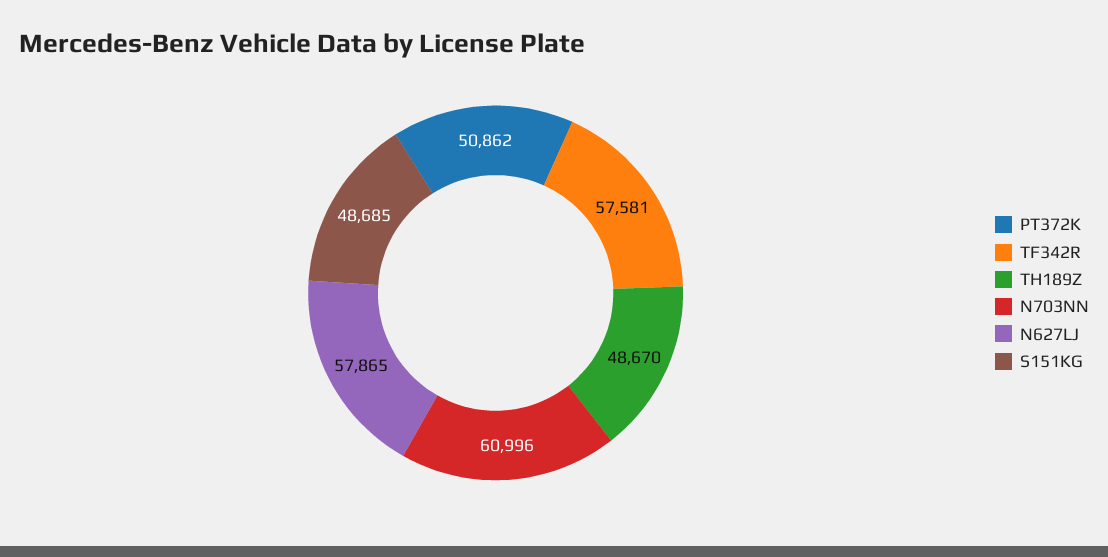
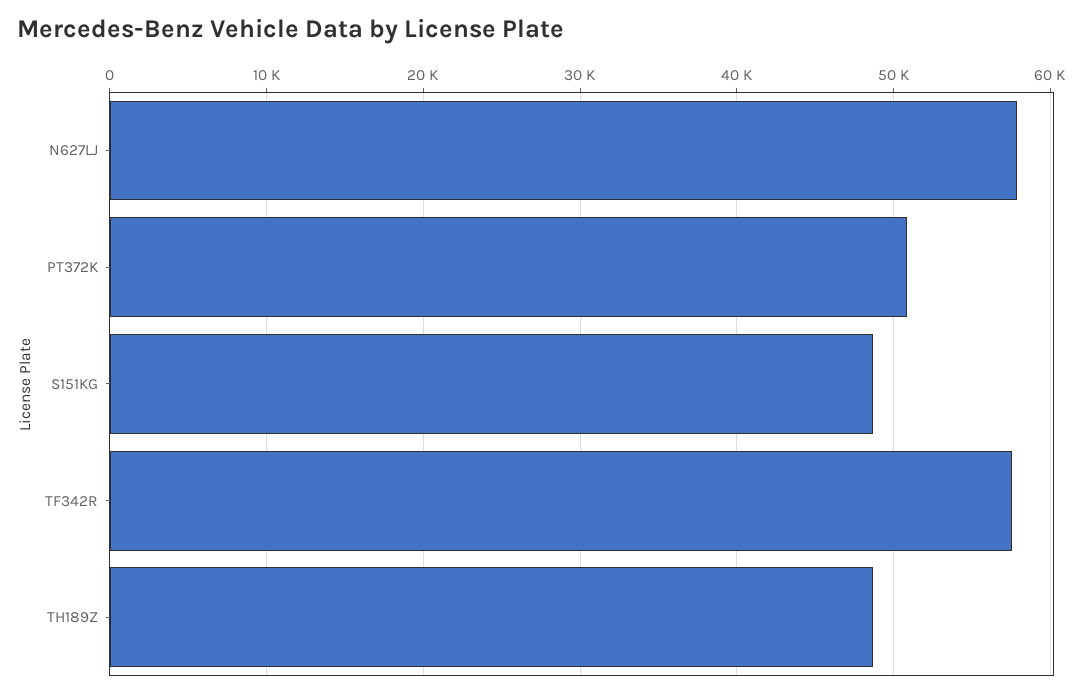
N703NN: 60996 -> none

